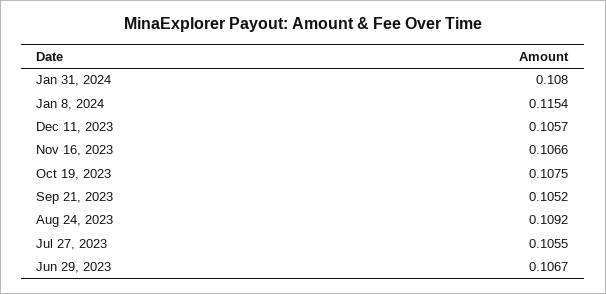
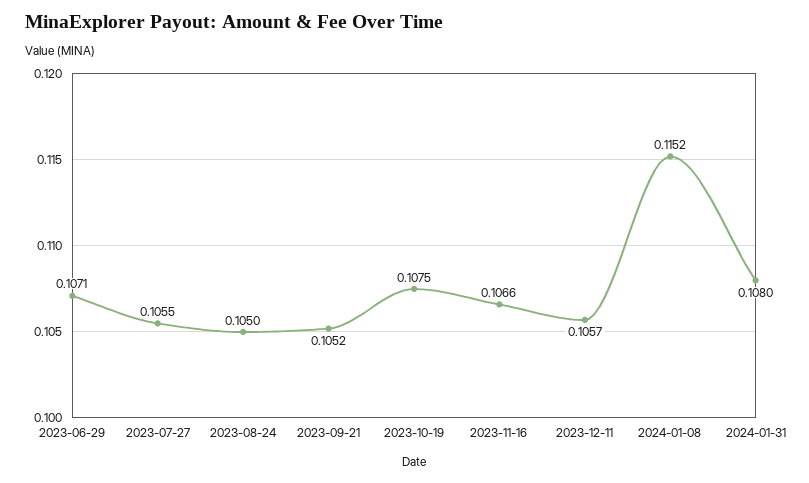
Jan 8, 2024: 0.1154 -> 0.1152
Aug 24, 2023: 0.1092 -> 0.105
Jun 29, 2023: 0.1067 -> 0.1071

